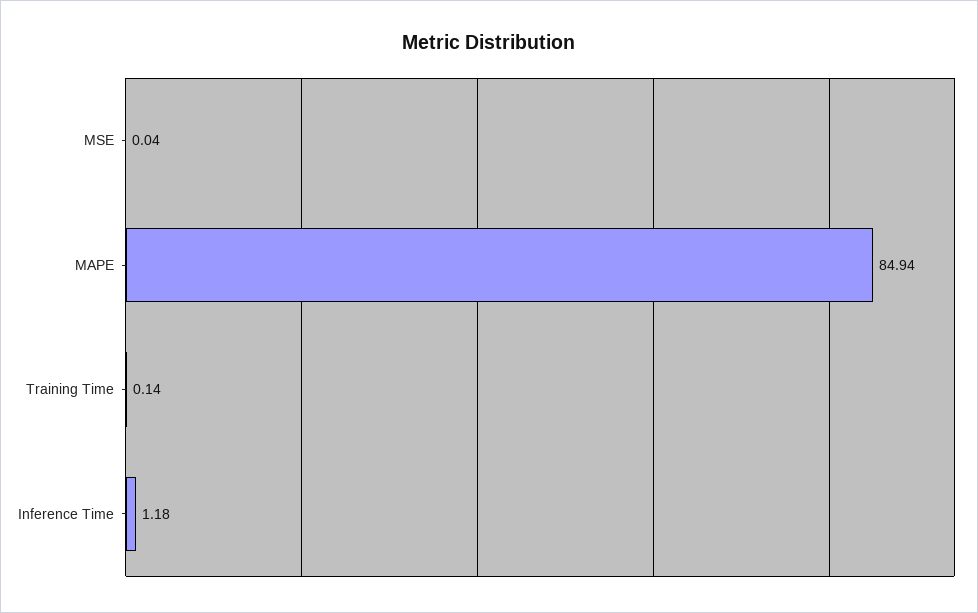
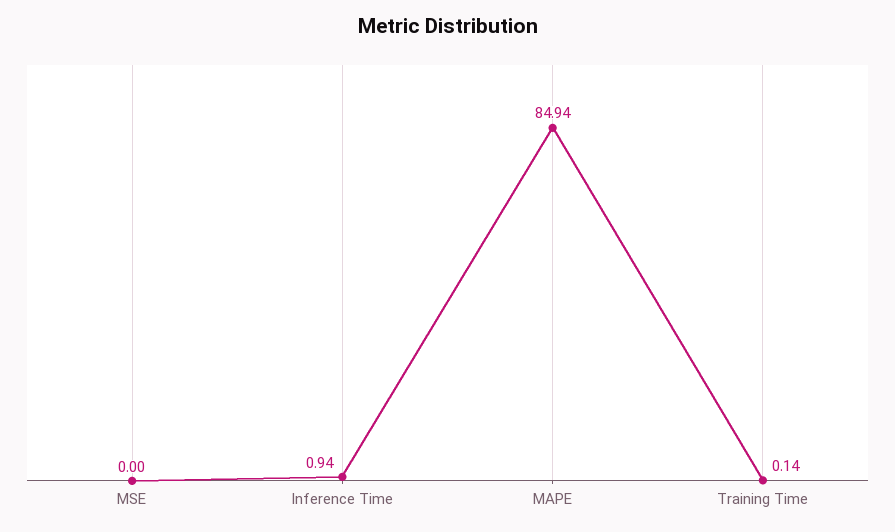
MSE: 0.04 -> 0
Inference Time: 1.18 -> 0.94

